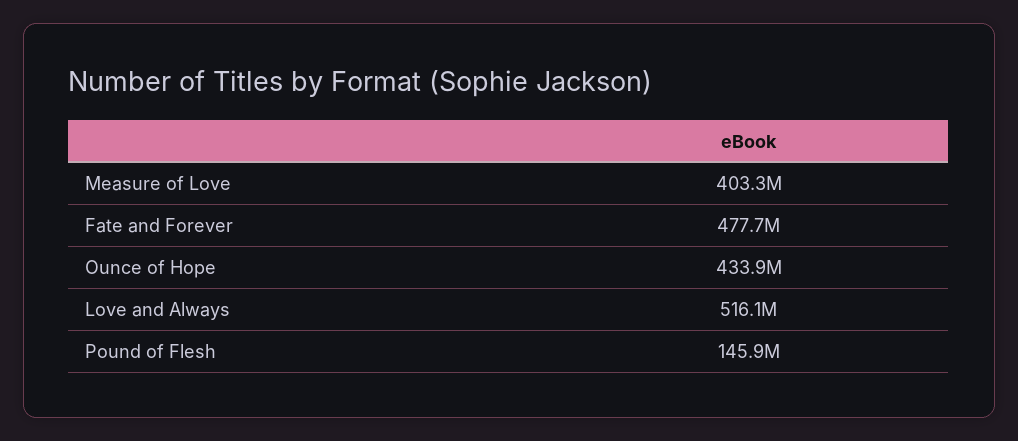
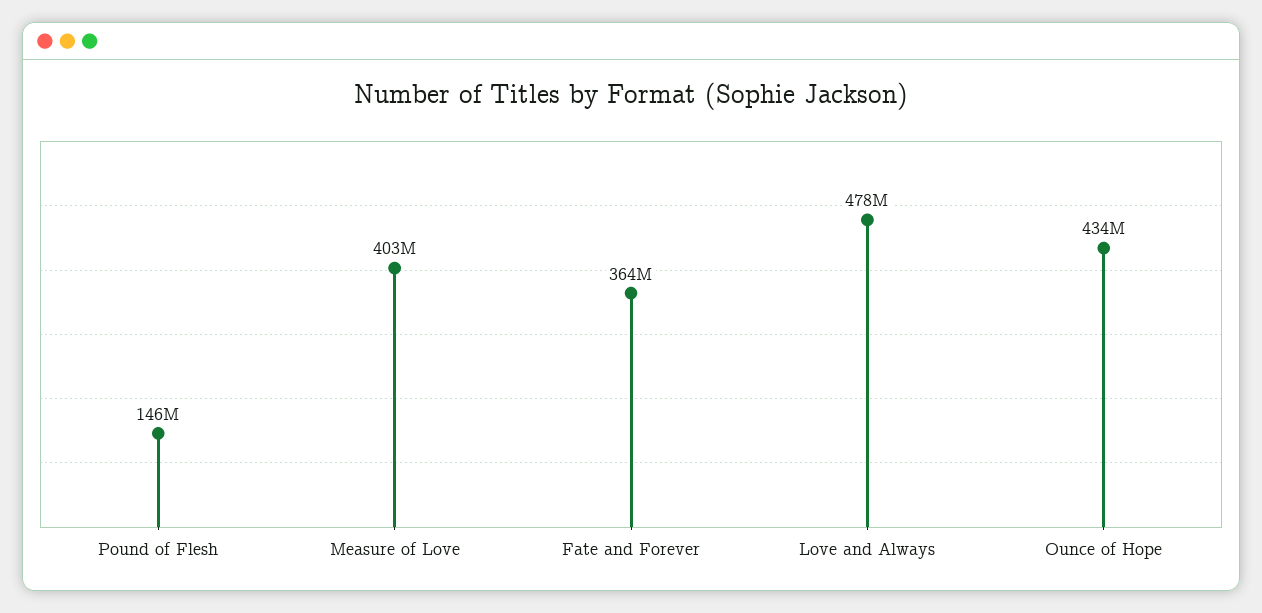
Fate and Forever: 477700000 -> 364000000
Love and Always: 516100000 -> 478000000

